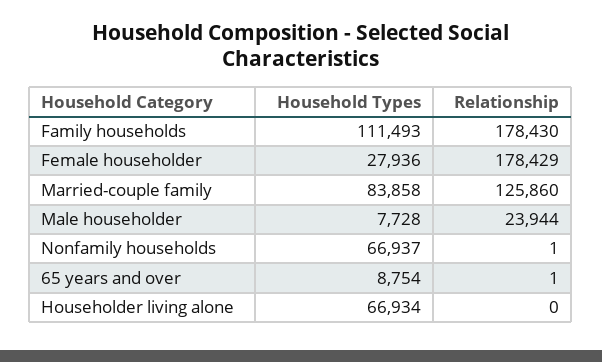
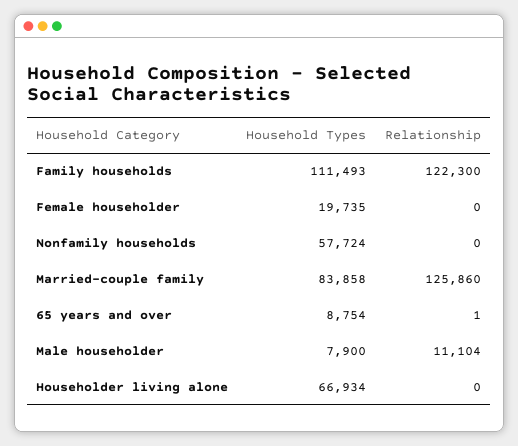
Relationship, Family households: 178430 -> 122300
Household Types, Female householder: 27936 -> 19735
Relationship, Female householder: 178429 -> 0
Household Types, Male householder: 7728 -> 7900
Relationship, Male householder: 23944 -> 11104
Household Types, Nonfamily households: 66937 -> 57724
Relationship, Nonfamily households: 1 -> 0

